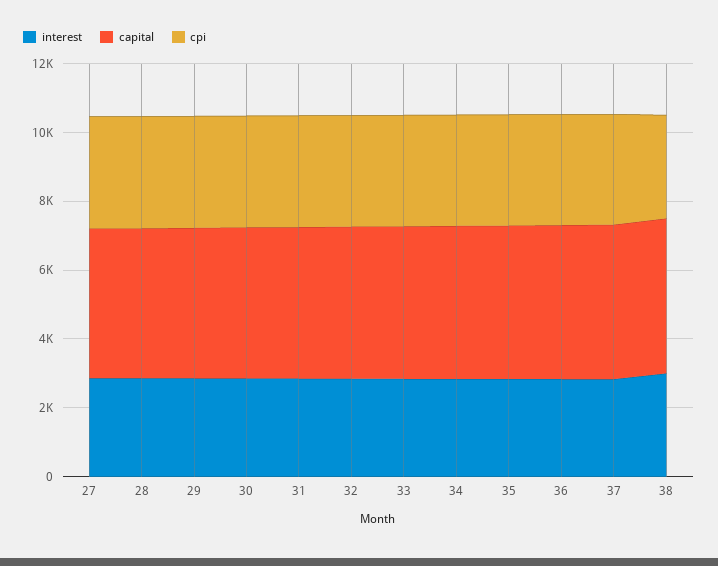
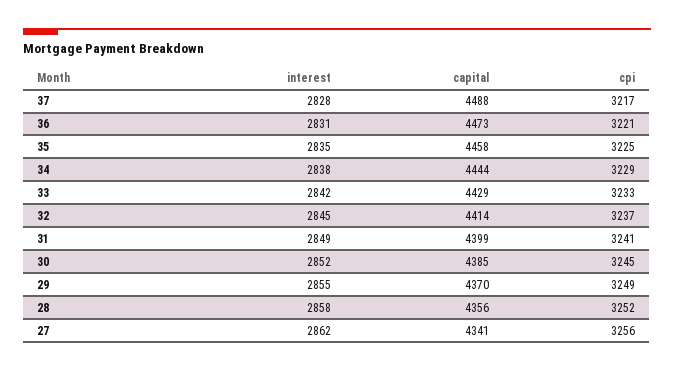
interest, 38: 3000 -> none
capital, 38: 4500 -> none
cpi, 38: 3000 -> none

